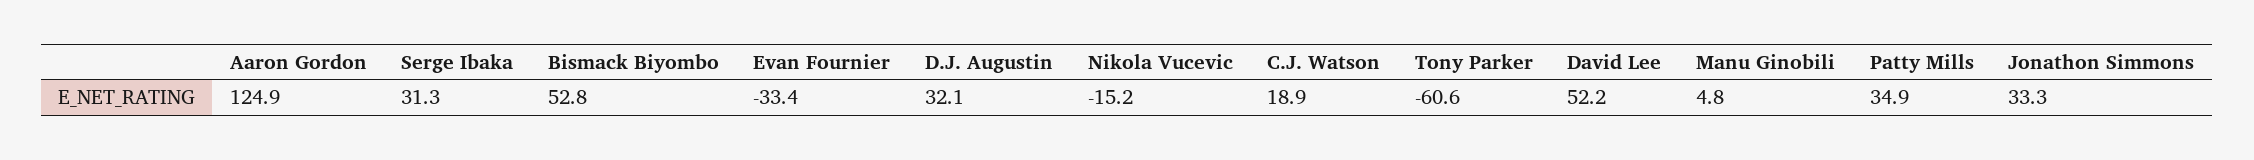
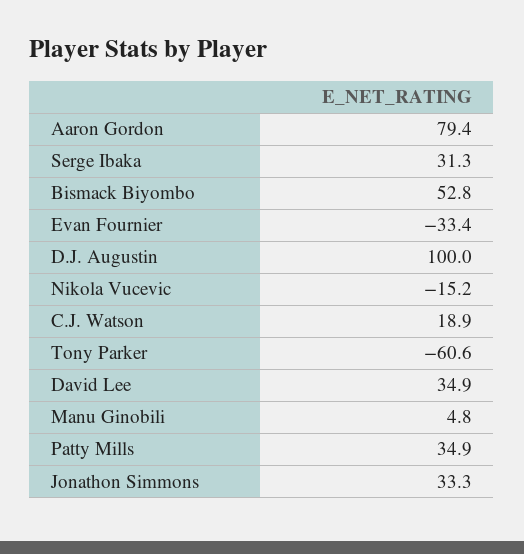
Aaron Gordon: 124.9 -> 79.4
D.J. Augustin: 32.1 -> 100
David Lee: 52.2 -> 34.9

